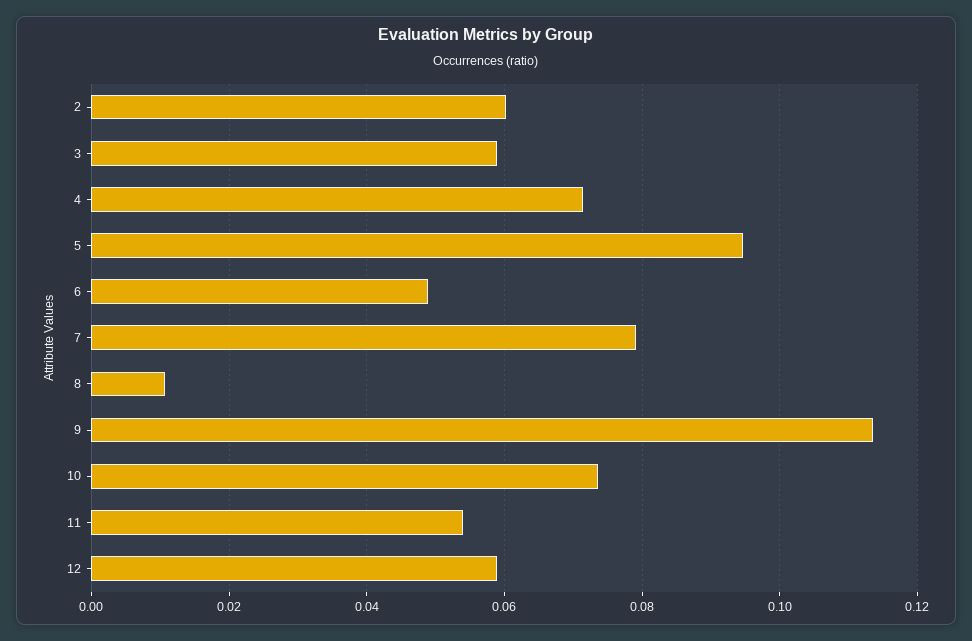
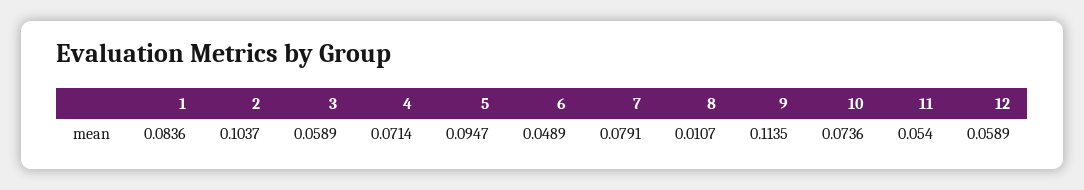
2: 0.06 -> 0.1037
1: none -> 0.0836

